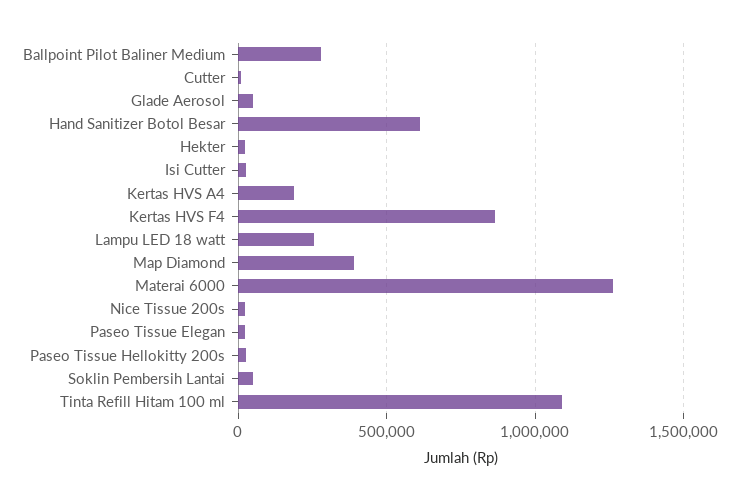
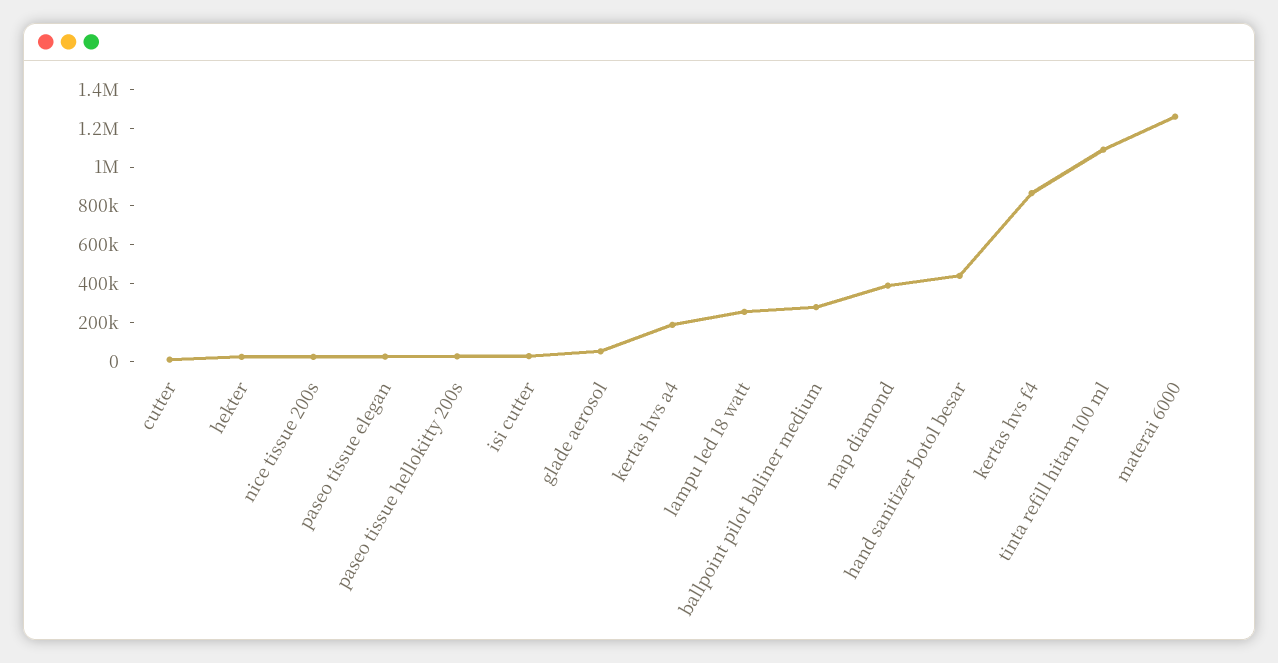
Hand Sanitizer Botol Besar: 600000 -> 450000
Soklin Pembersih Lantai: 50000 -> none

